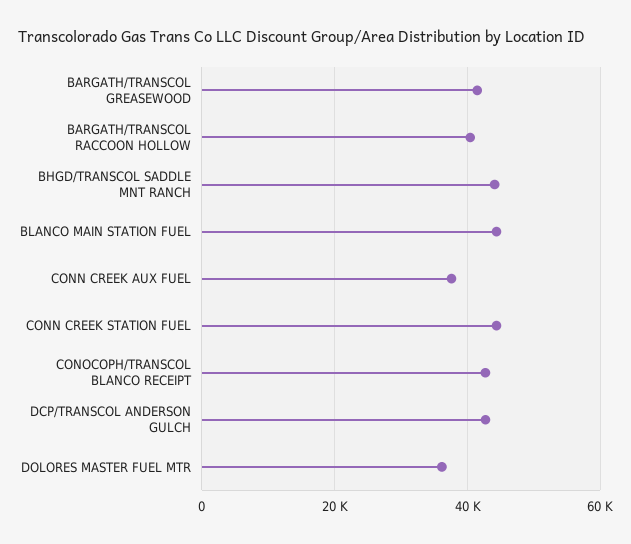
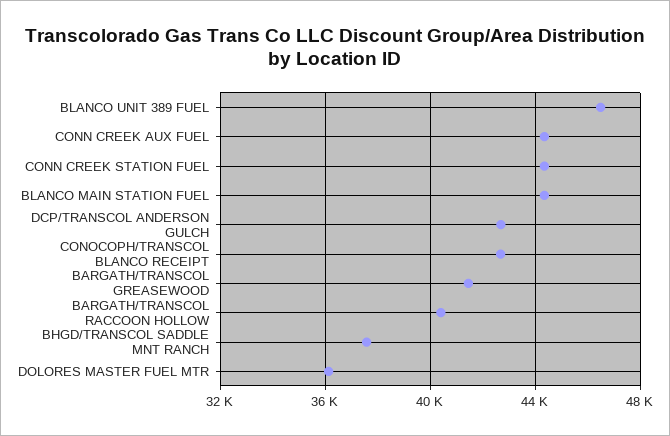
BHGD/TRANSCOL SADDLE MNT RANCH: 44000 -> 37500
CONN CREEK AUX FUEL: 38000 -> 44500
BLANCO UNIT 389 FUEL: none -> 46500

